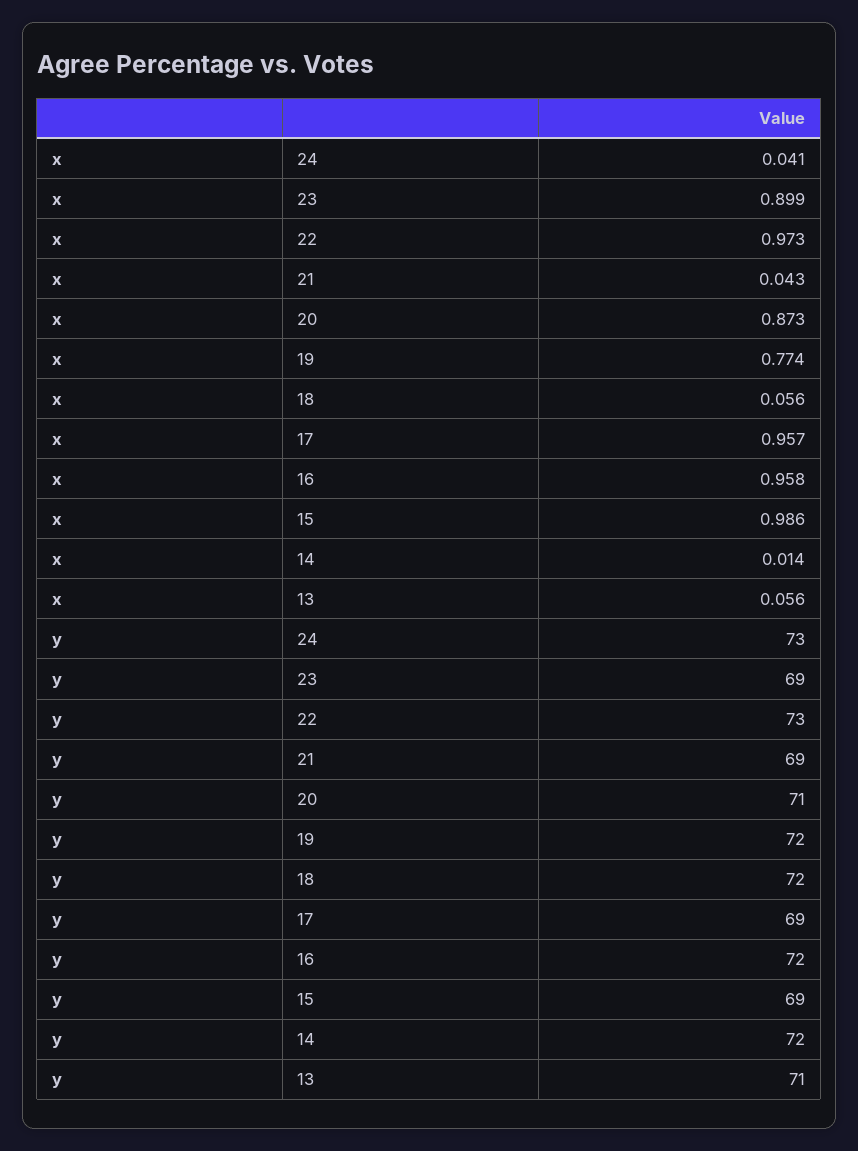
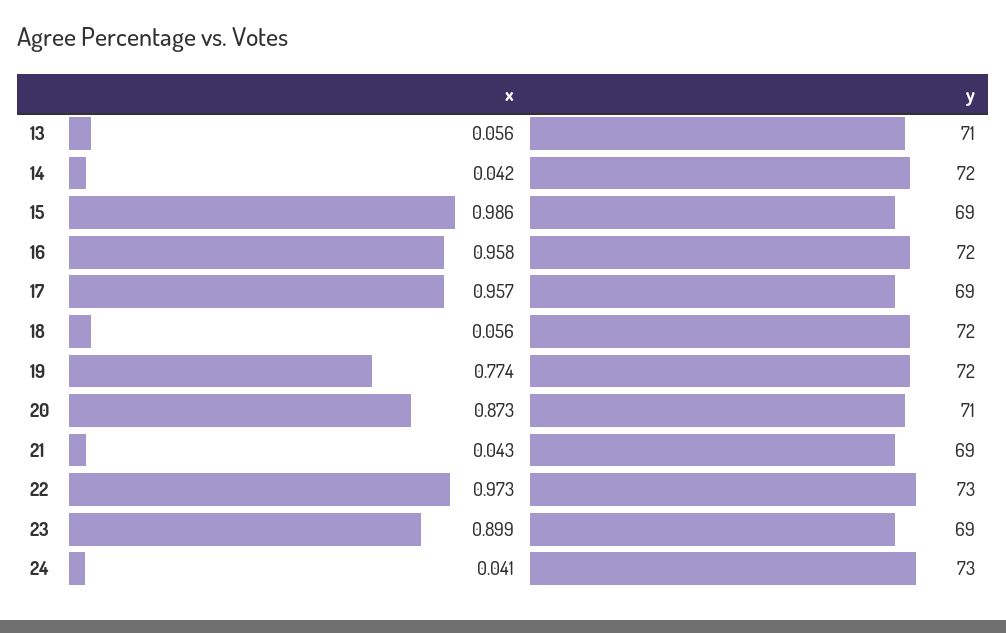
x, 14: 0.014 -> 0.042

